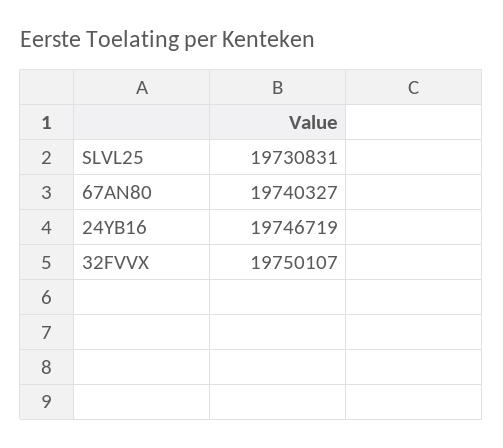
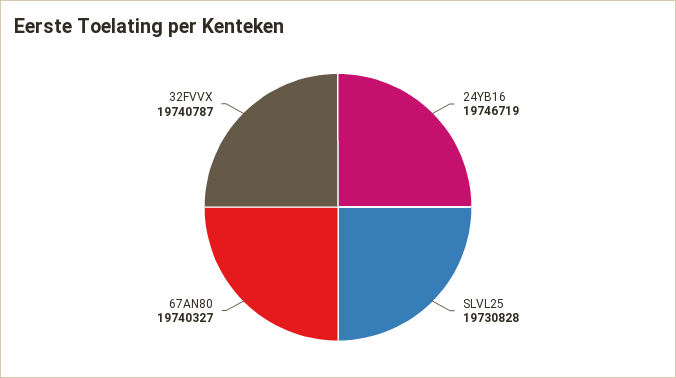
SLVL25: 19730831 -> 19730828
32FVVX: 19750107 -> 19740787

